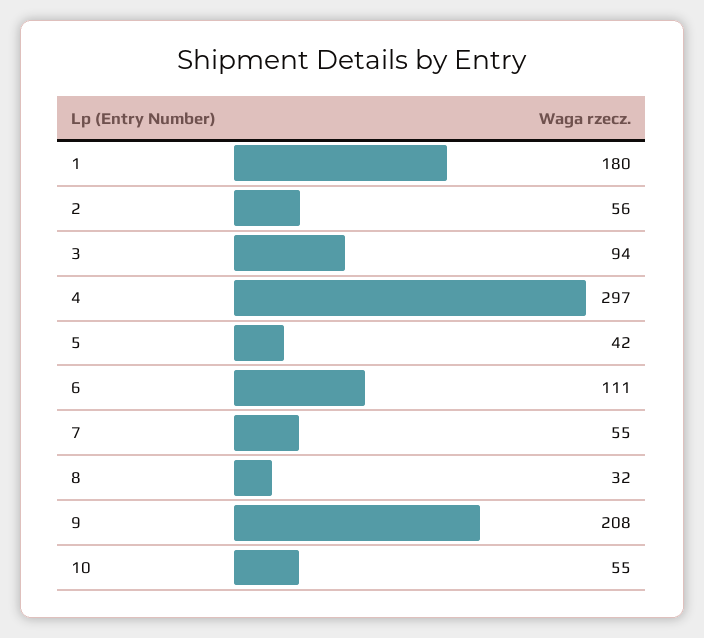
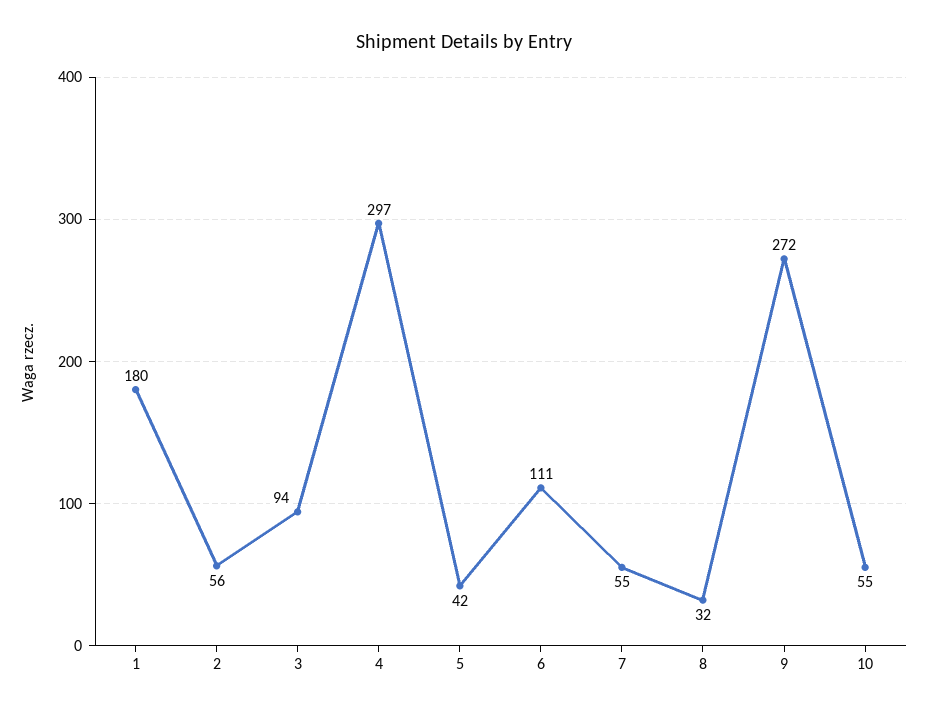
9: 208 -> 272

